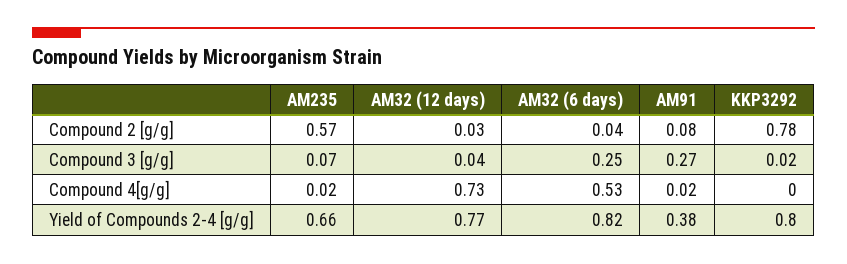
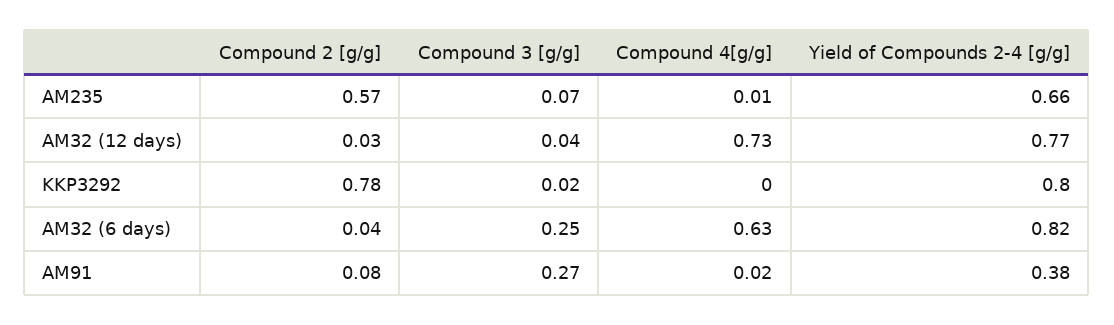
AM235, Compound 4[g/g]: 0.02 -> 0.01
AM32 (6 days), Compound 4[g/g]: 0.53 -> 0.63

